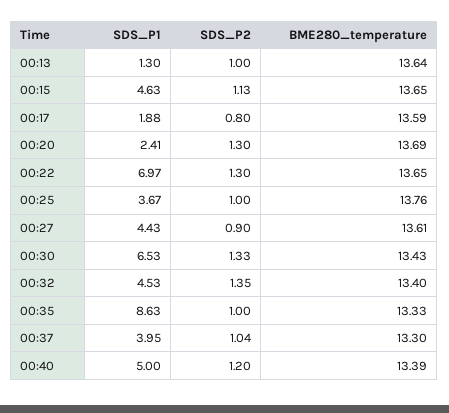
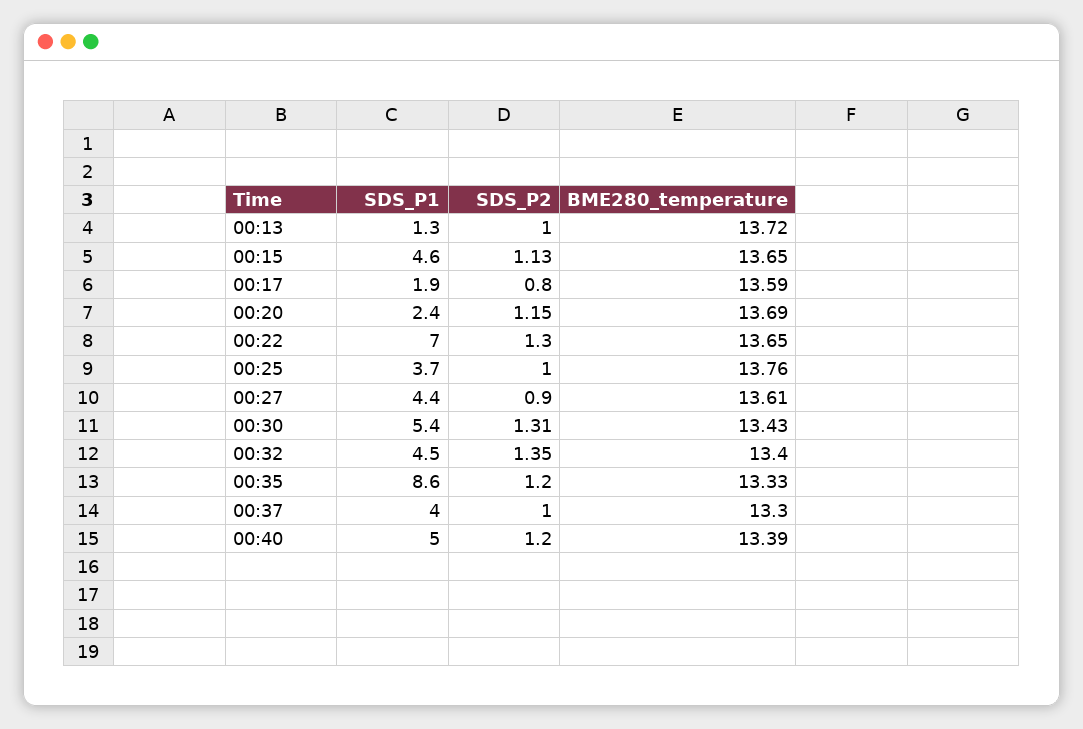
BME280_temperature, 00:13: 13.64 -> 13.72
SDS_P2, 00:20: 1.3 -> 1.15
SDS_P1, 00:30: 6.53 -> 5.4
SDS_P2, 00:30: 1.33 -> 1.31
SDS_P2, 00:35: 1 -> 1.2
SDS_P2, 00:37: 1.04 -> 1

